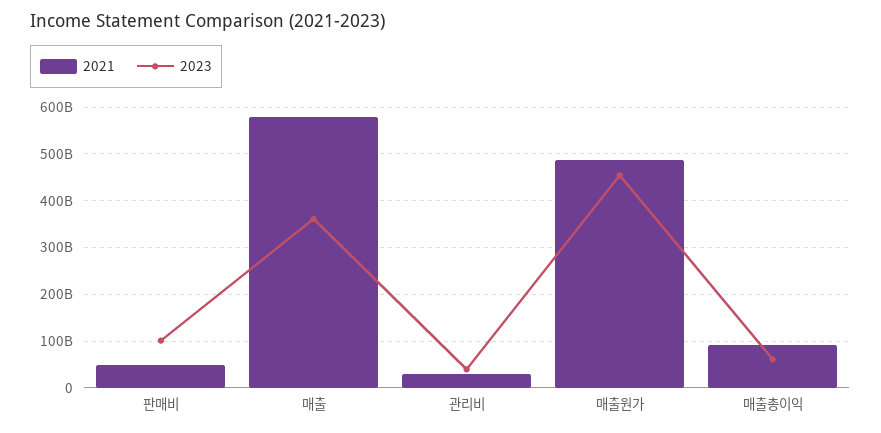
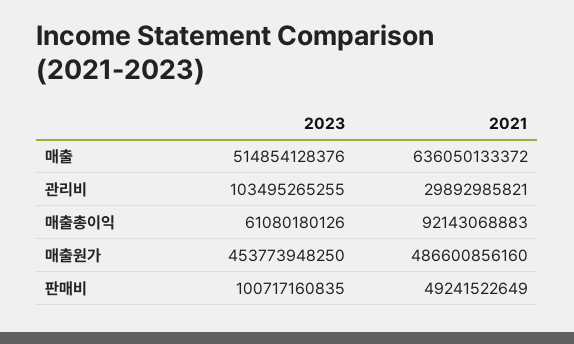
2021, 매출: 580000000000 -> 636050133372
2023, 매출: 360000000000 -> 514854128376
2023, 관리비: 40000000000 -> 103495265255

